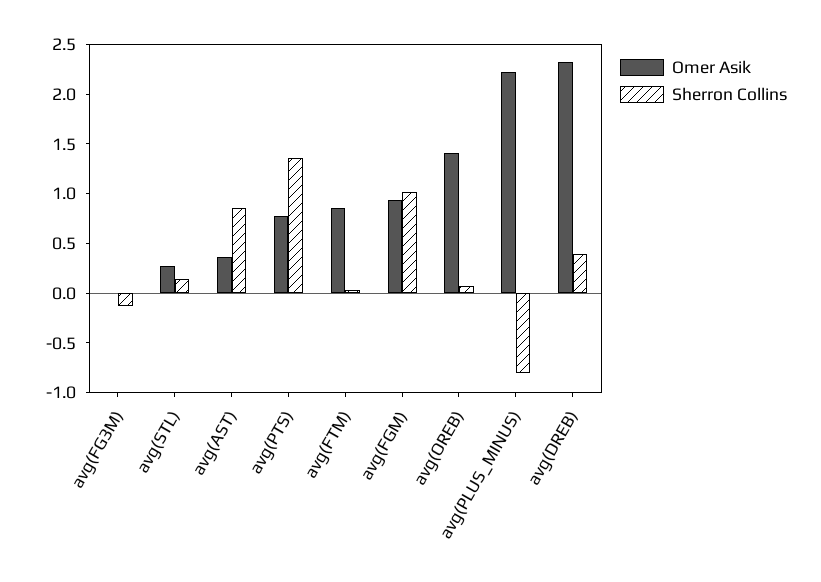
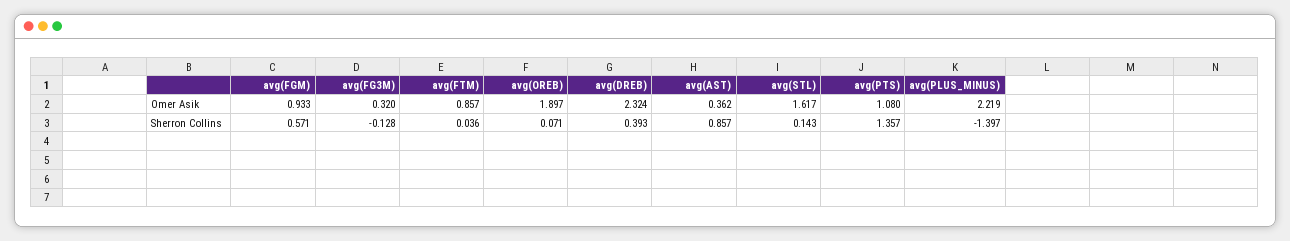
Omer Asik, avg(FG3M): 0 -> 0.32
Omer Asik, avg(STL): 0.3 -> 1.617
Omer Asik, avg(PTS): 0.8 -> 1.08
Sherron Collins, avg(FGM): 1 -> 0.571
Omer Asik, avg(OREB): 1.4 -> 1.897
Sherron Collins, avg(PLUS_MINUS): -0.8 -> -1.397

